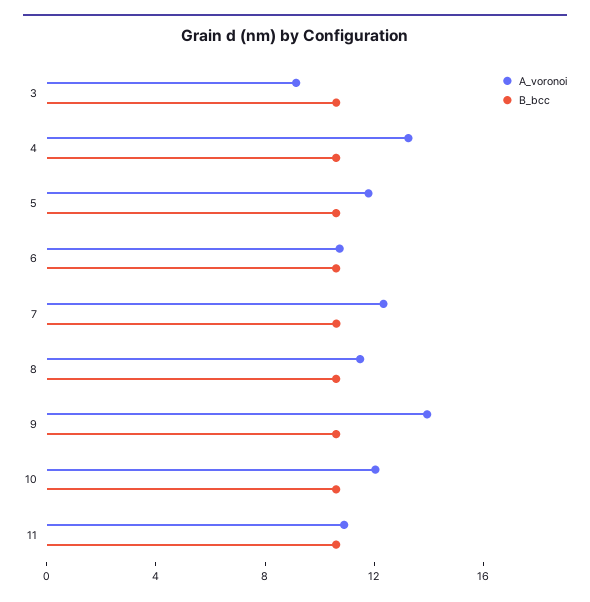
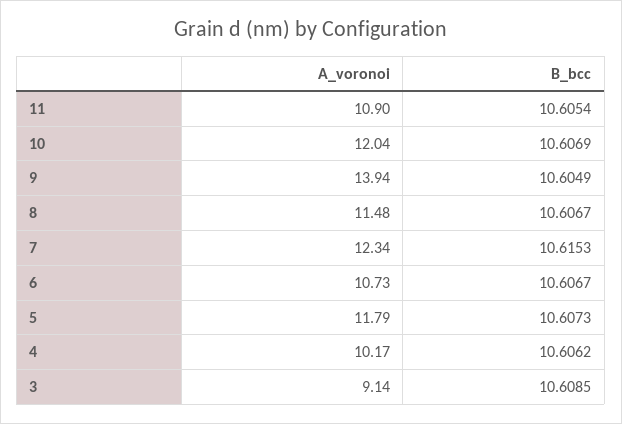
A_voronoi, 4: 13 -> 10.17

